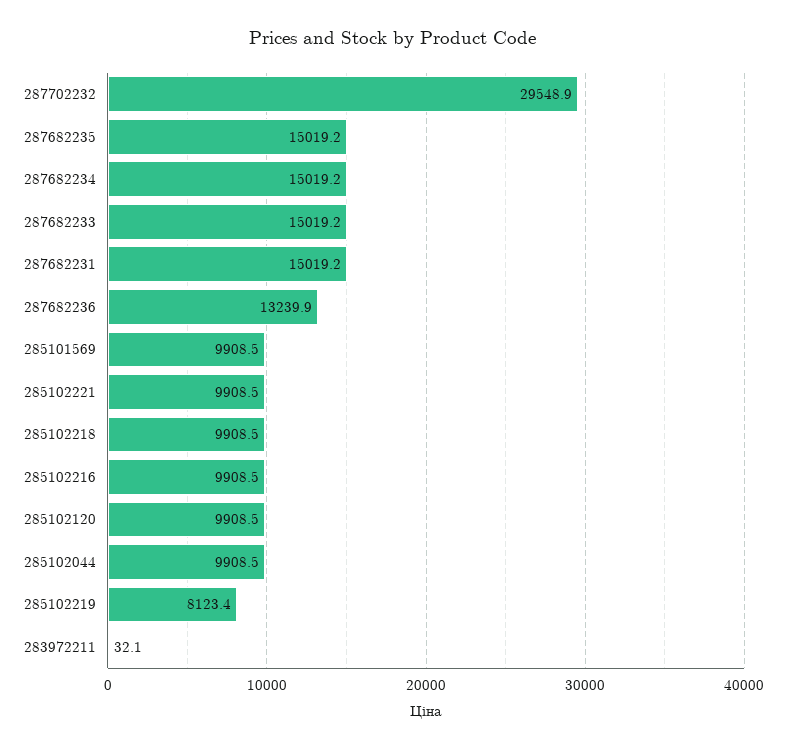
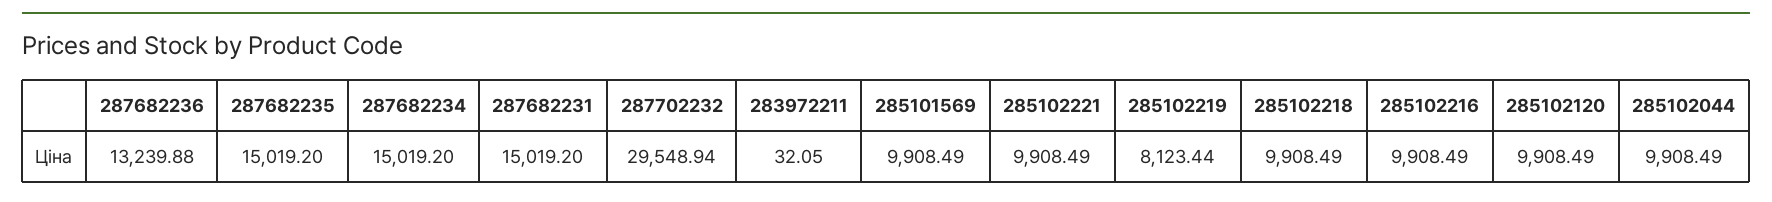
287682233: 15019.2 -> none

